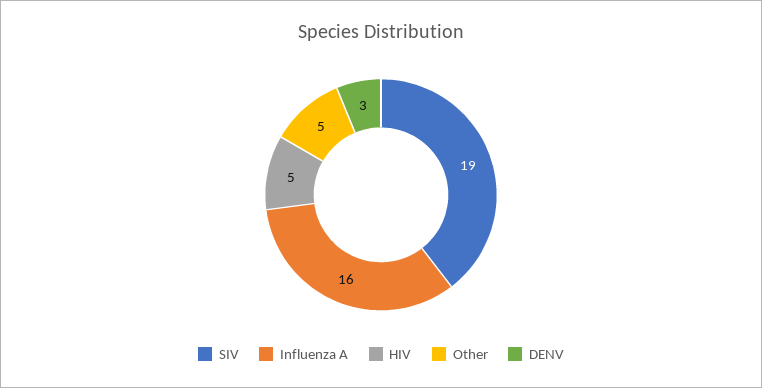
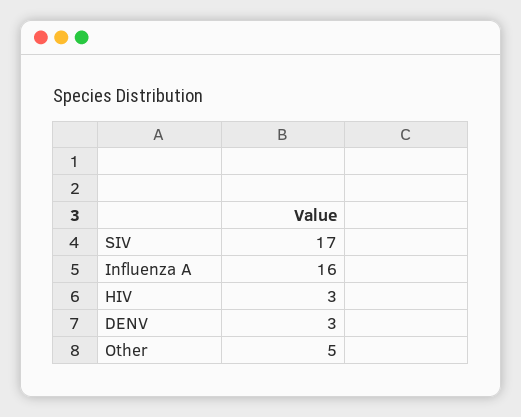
SIV: 19 -> 17
HIV: 5 -> 3

